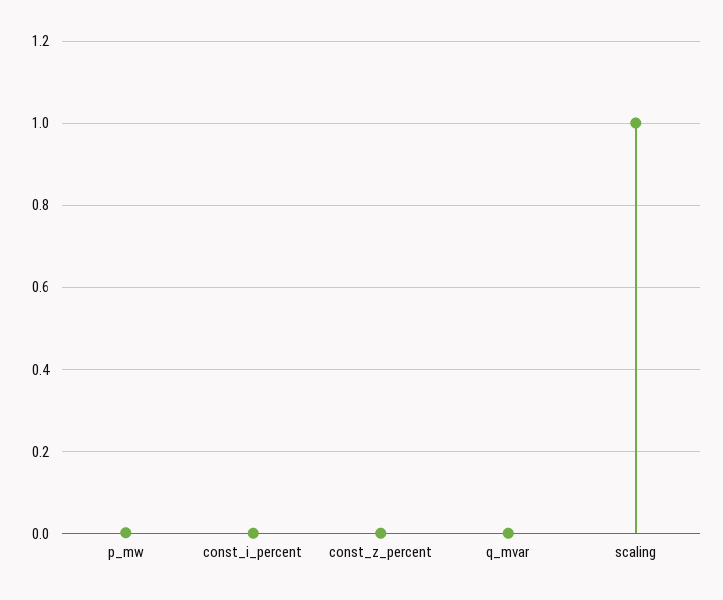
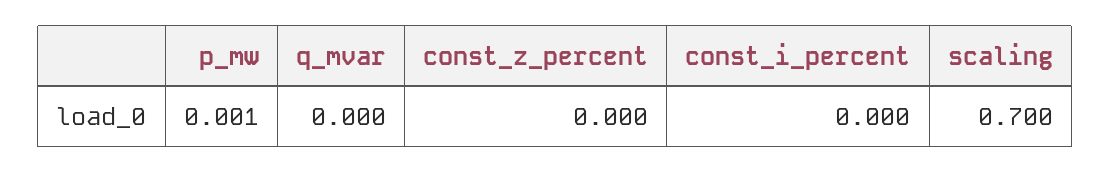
scaling: 1 -> 0.7

